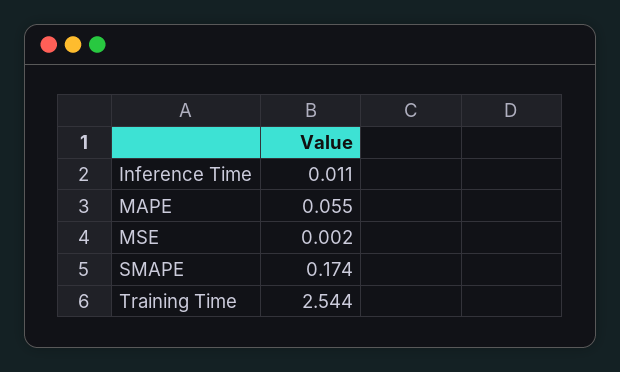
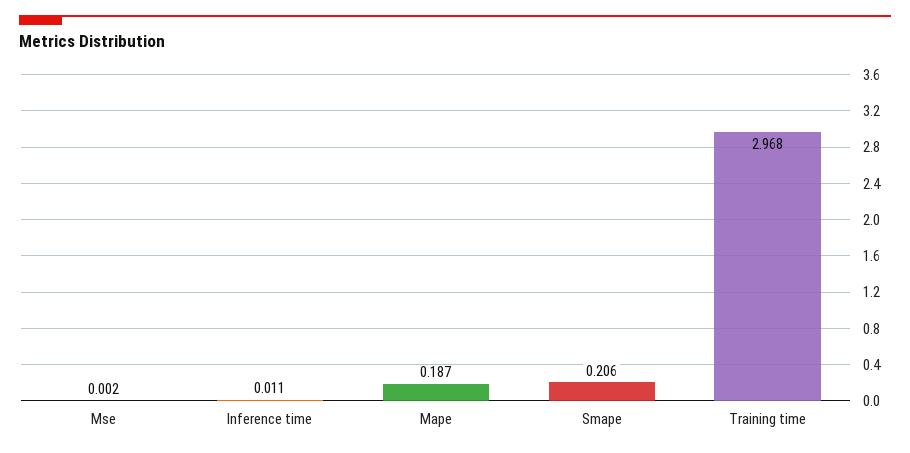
MAPE: 0.055 -> 0.187
SMAPE: 0.174 -> 0.206
Training Time: 2.544 -> 2.968

